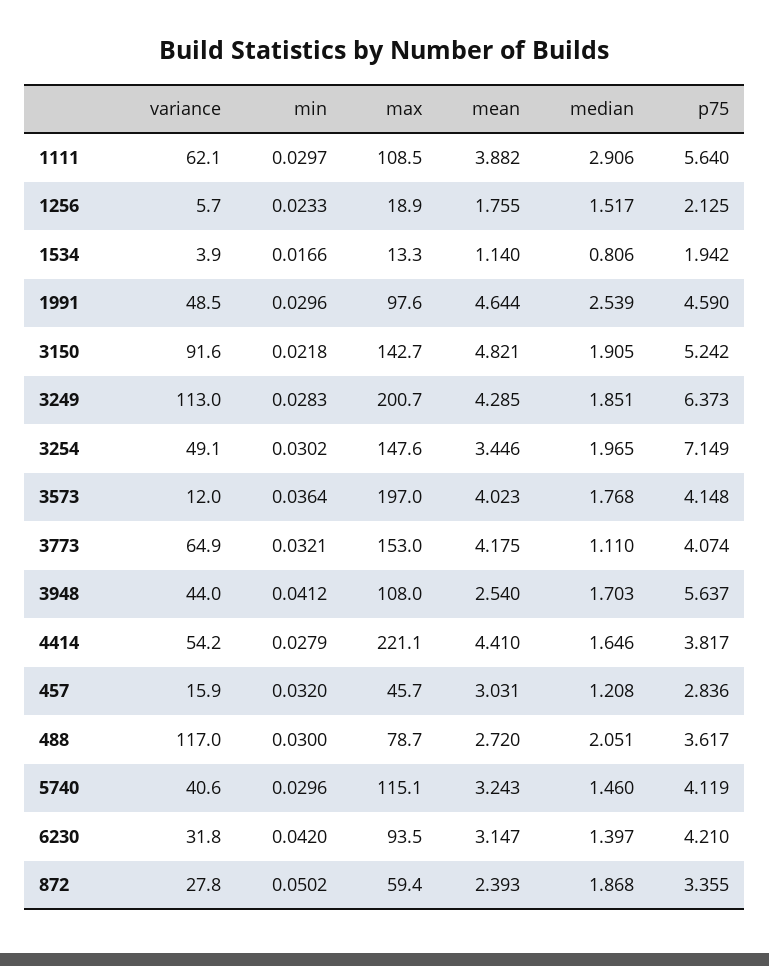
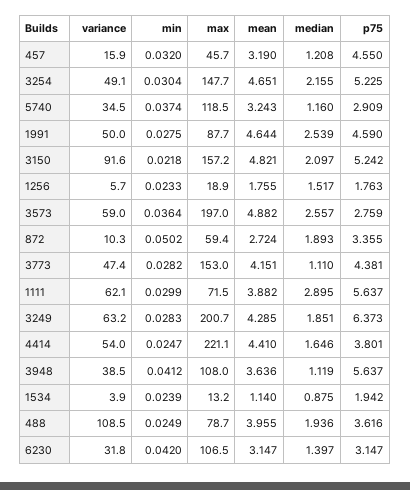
min, 1111: 0.0297 -> 0.0299
max, 1111: 108.5 -> 71.5
median, 1111: 2.906 -> 2.895
p75, 1111: 5.64 -> 5.637
p75, 1256: 2.125 -> 1.763
min, 1534: 0.0166 -> 0.0239
max, 1534: 13.3 -> 13.2
median, 1534: 0.806 -> 0.875
variance, 1991: 48.5 -> 50
min, 1991: 0.0296 -> 0.0275
max, 1991: 97.6 -> 87.7
max, 3150: 142.7 -> 157.2
median, 3150: 1.905 -> 2.097
variance, 3249: 113 -> 63.2
min, 3254: 0.0302 -> 0.0304
max, 3254: 147.6 -> 147.7
mean, 3254: 3.446 -> 4.651
median, 3254: 1.965 -> 2.155
p75, 3254: 7.149 -> 5.225
variance, 3573: 12 -> 59
mean, 3573: 4.023 -> 4.882
median, 3573: 1.768 -> 2.557
p75, 3573: 4.148 -> 2.759
variance, 3773: 64.9 -> 47.4
min, 3773: 0.0321 -> 0.0282
mean, 3773: 4.175 -> 4.151
p75, 3773: 4.074 -> 4.381
variance, 3948: 44 -> 38.5
mean, 3948: 2.54 -> 3.636
median, 3948: 1.703 -> 1.119
variance, 4414: 54.2 -> 54
min, 4414: 0.0279 -> 0.0247
p75, 4414: 3.817 -> 3.801
mean, 457: 3.031 -> 3.19
p75, 457: 2.836 -> 4.55
variance, 488: 117 -> 108.5
min, 488: 0.03 -> 0.0249
mean, 488: 2.72 -> 3.955
median, 488: 2.051 -> 1.936
p75, 488: 3.617 -> 3.616
variance, 5740: 40.6 -> 34.5
min, 5740: 0.0296 -> 0.0374
max, 5740: 115.1 -> 118.5
median, 5740: 1.46 -> 1.16
p75, 5740: 4.119 -> 2.909
max, 6230: 93.5 -> 106.5
p75, 6230: 4.21 -> 3.147
variance, 872: 27.8 -> 10.3
mean, 872: 2.393 -> 2.724
median, 872: 1.868 -> 1.893

